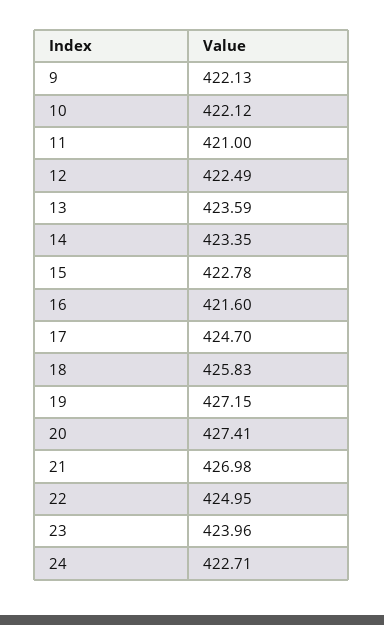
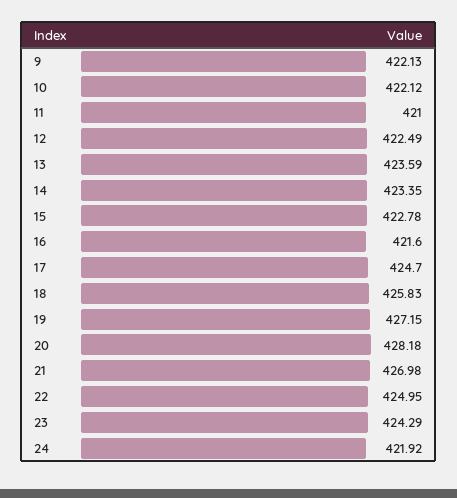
20: 427.41 -> 428.18
23: 423.96 -> 424.29
24: 422.71 -> 421.92

